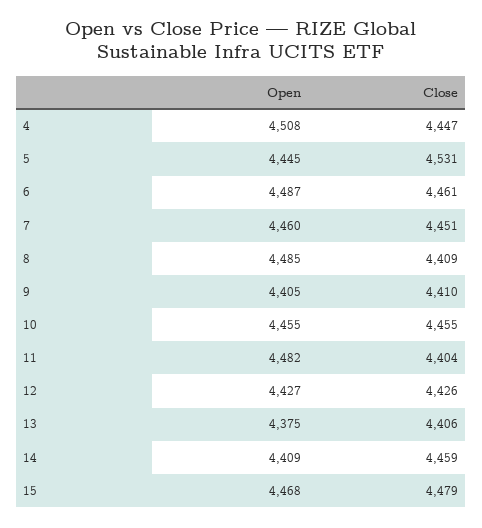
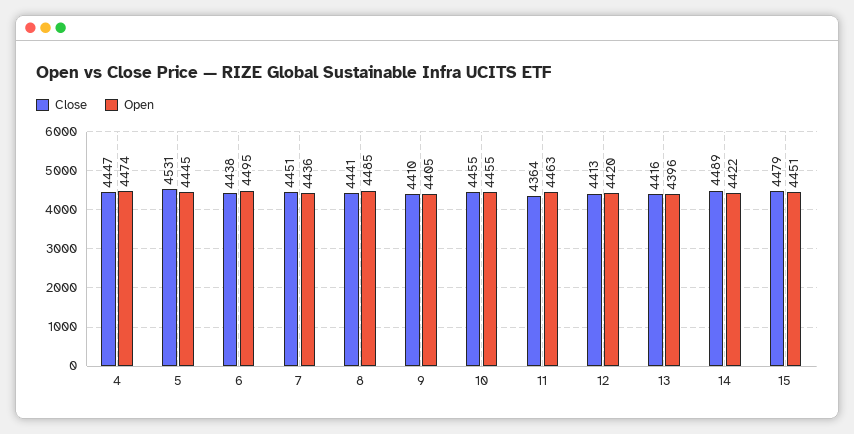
Open, 4: 4508 -> 4474
Open, 6: 4487 -> 4495
Close, 6: 4461 -> 4438
Open, 7: 4460 -> 4436
Close, 8: 4409 -> 4441
Open, 11: 4482 -> 4463
Close, 11: 4404 -> 4364
Open, 12: 4427 -> 4420
Close, 12: 4426 -> 4413
Open, 13: 4375 -> 4396
Close, 13: 4406 -> 4416
Open, 14: 4409 -> 4422
Close, 14: 4459 -> 4489
Open, 15: 4468 -> 4451

